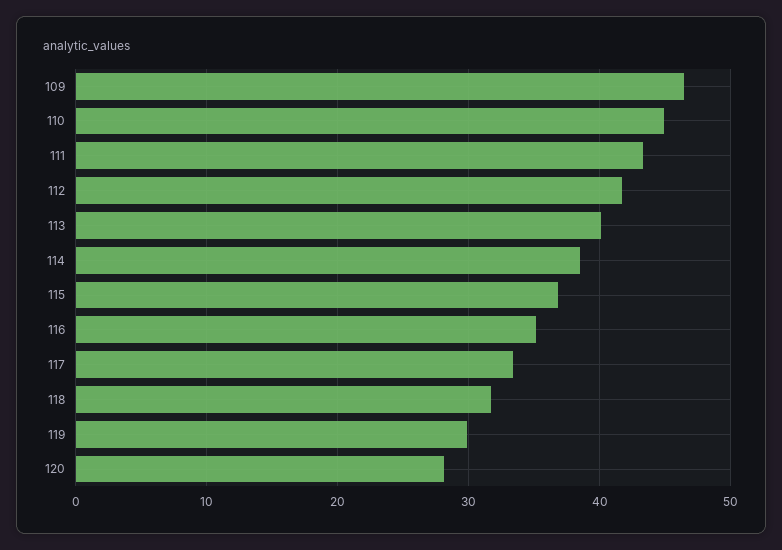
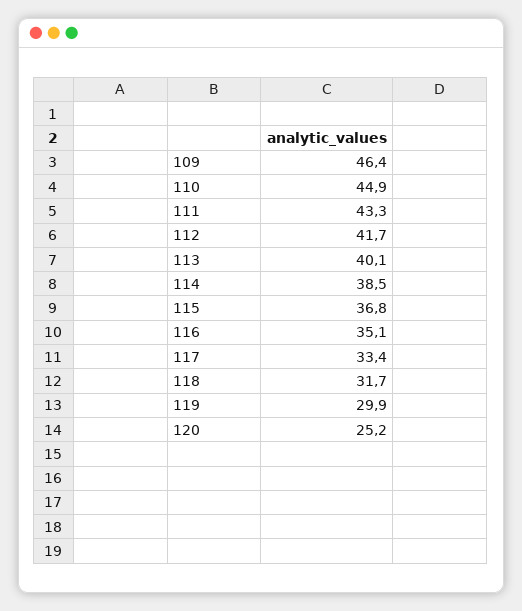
120: 28 -> 25.2

